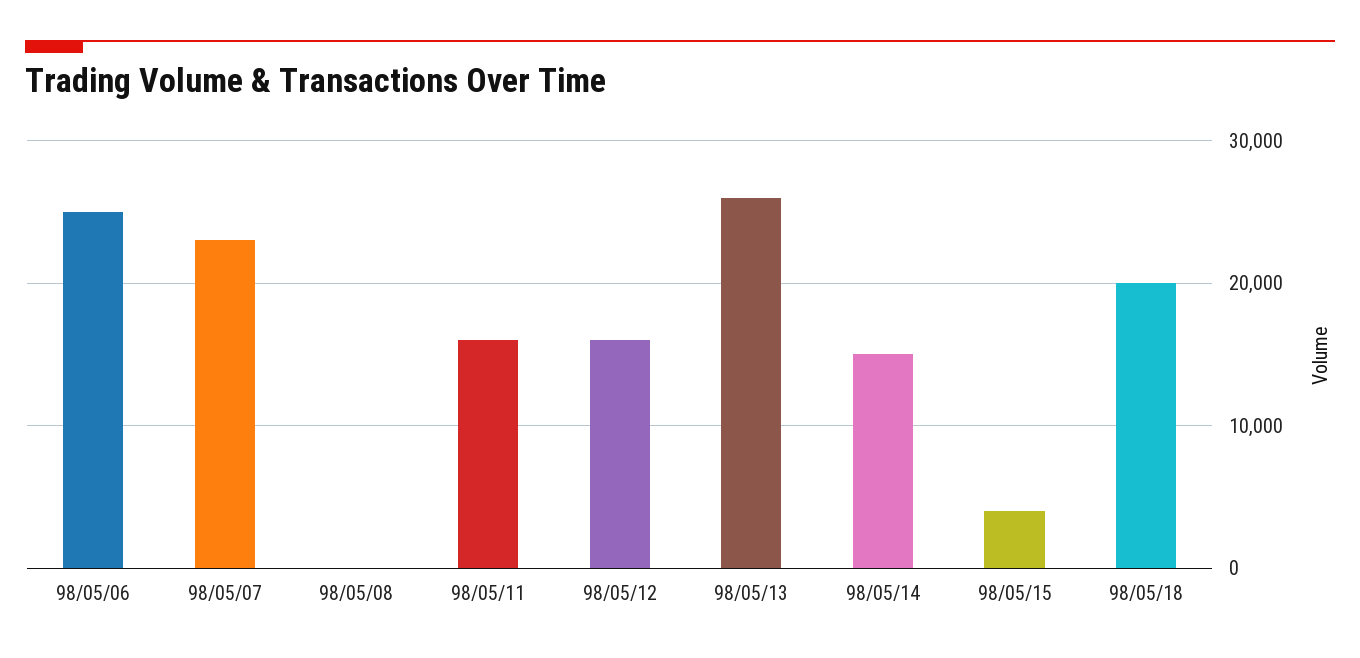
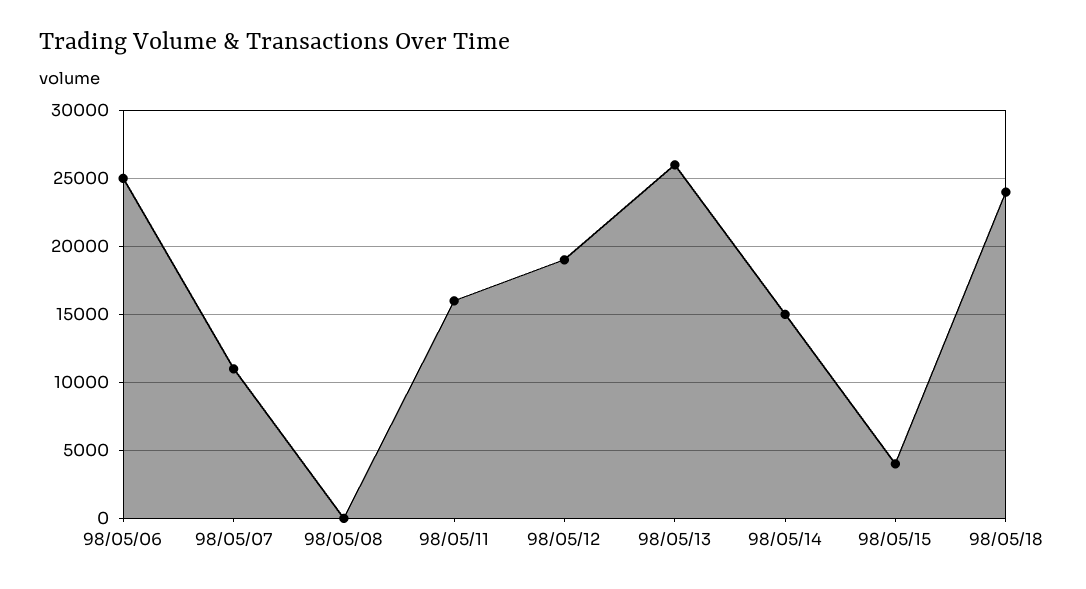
98/05/07: 23000 -> 11000
98/05/12: 16000 -> 19000
98/05/18: 20000 -> 24000

